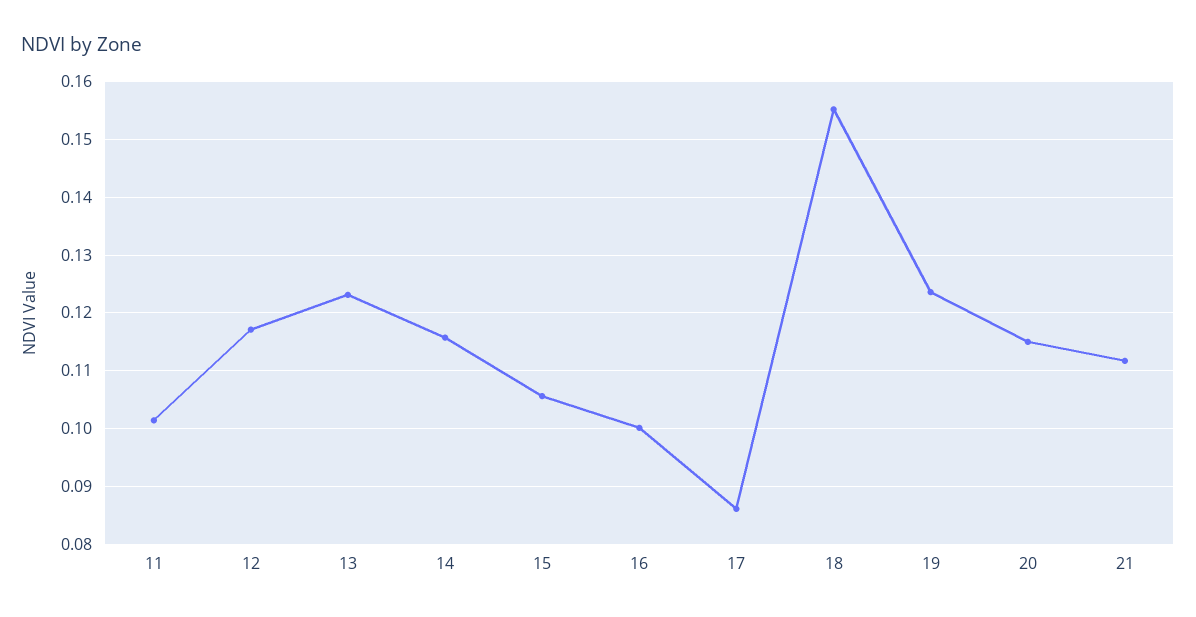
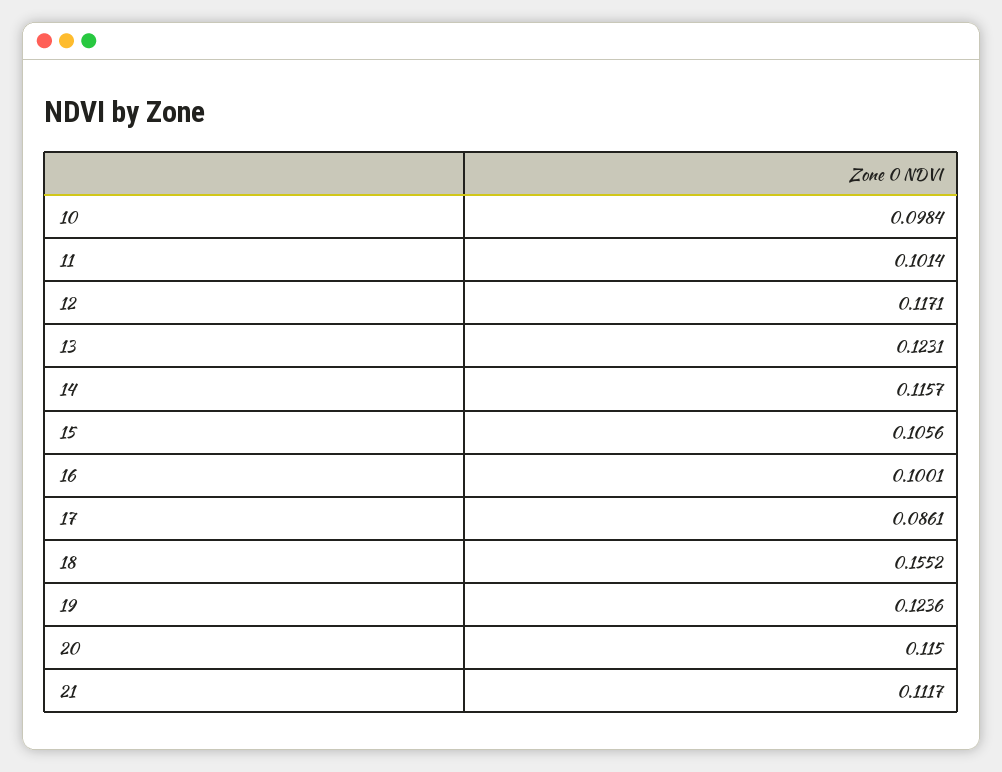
10: none -> 0.0984

